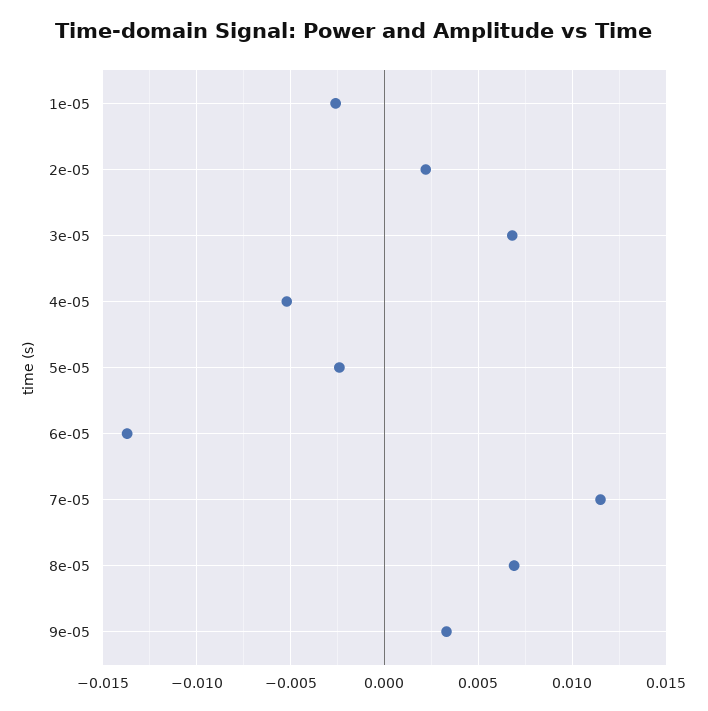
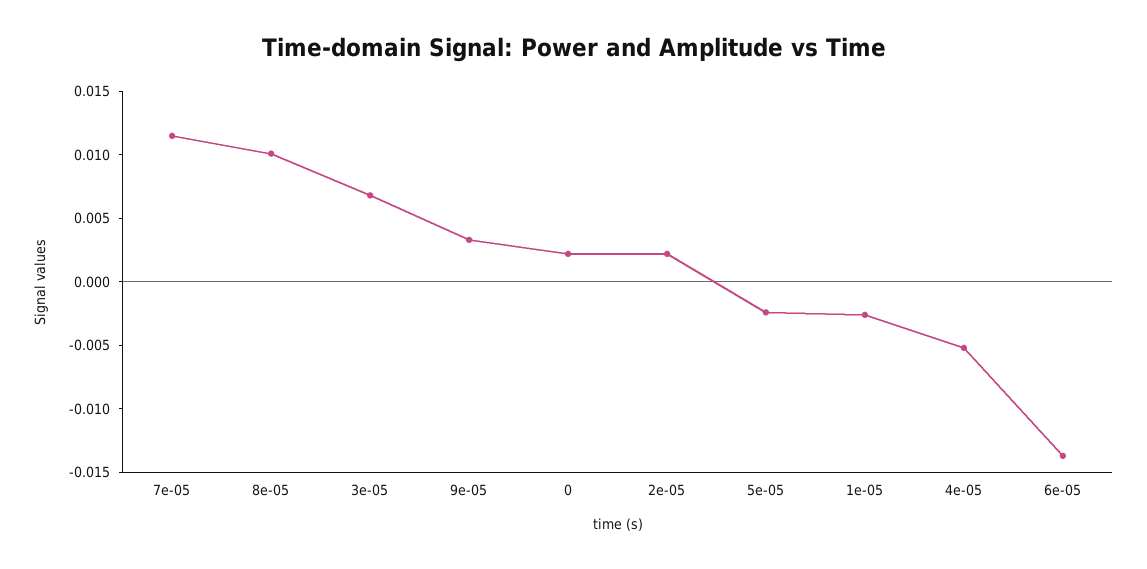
8e-05: 0.007 -> 0.01
0: none -> 0.002

